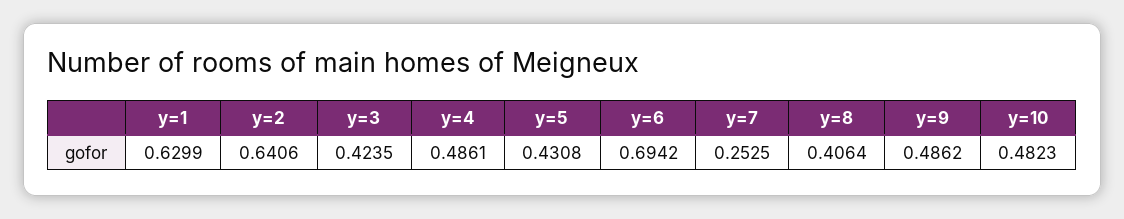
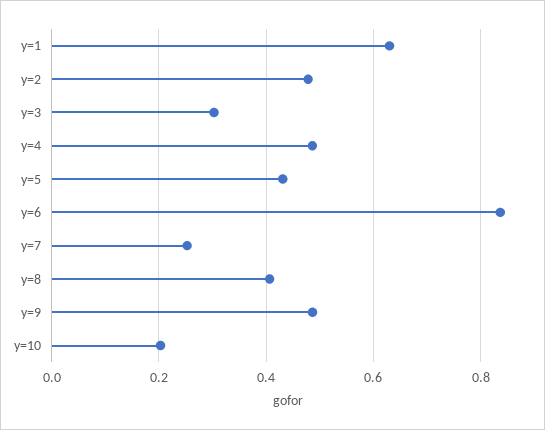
y=2: 0.6406 -> 0.48
y=3: 0.4235 -> 0.3
y=6: 0.6942 -> 0.84
y=10: 0.4823 -> 0.2

